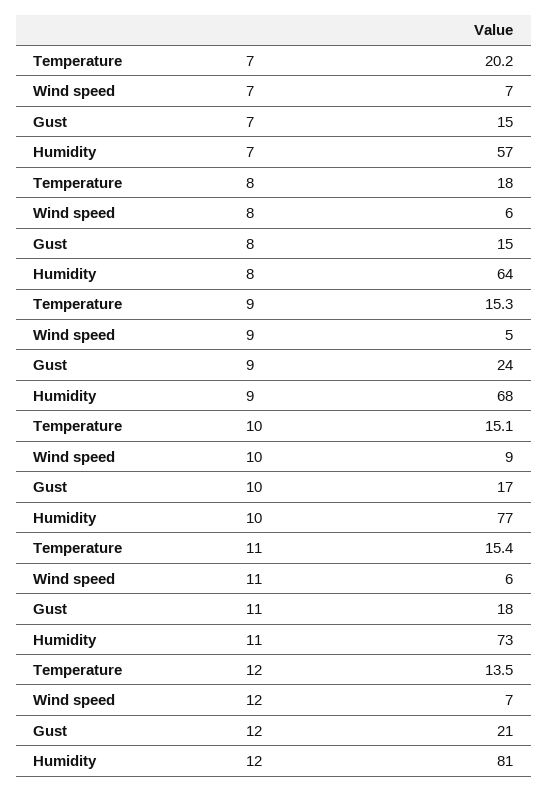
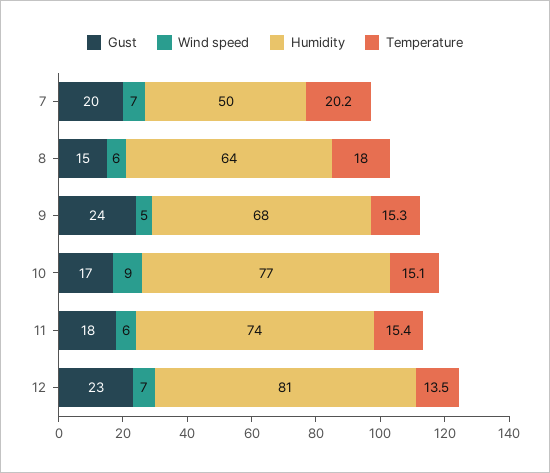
Gust, 7: 15 -> 20
Humidity, 7: 57 -> 50
Humidity, 11: 73 -> 74
Gust, 12: 21 -> 23

